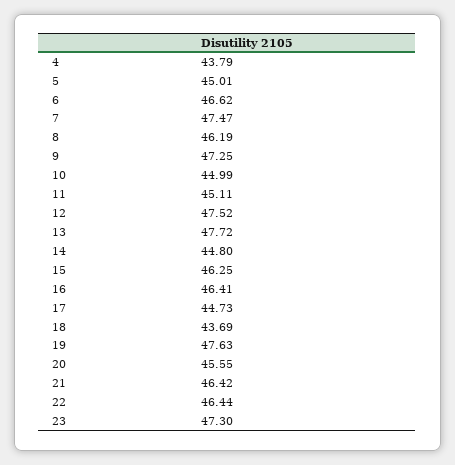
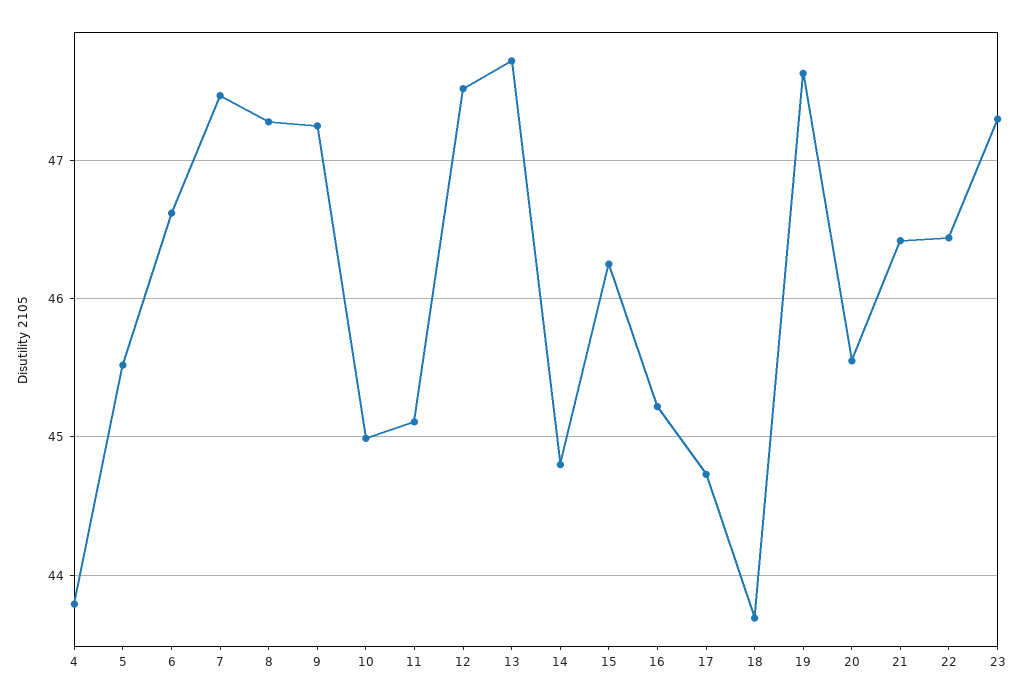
5: 45.01 -> 45.5
8: 46.19 -> 47.3
16: 46.41 -> 45.2

